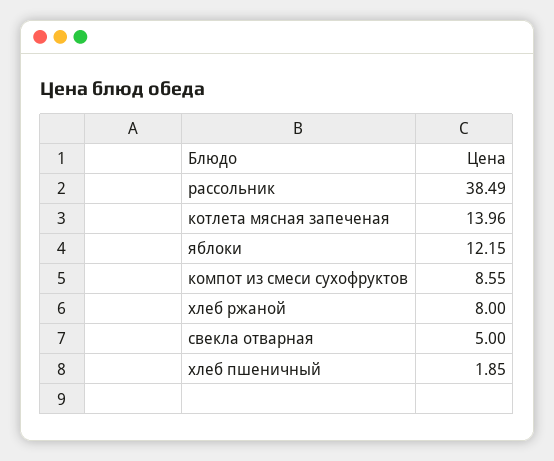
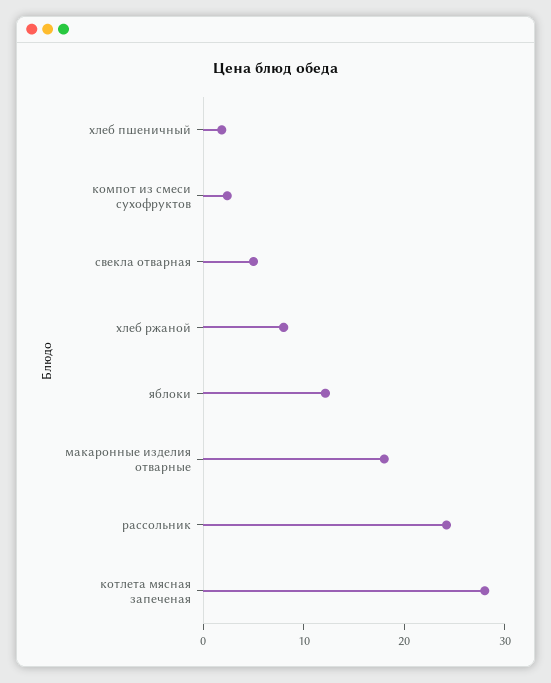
рассольник: 38.49 -> 24
котлета мясная запеченая: 13.96 -> 28
компот из смеси сухофруктов: 8.55 -> 2
макаронные изделия отварные: none -> 18

